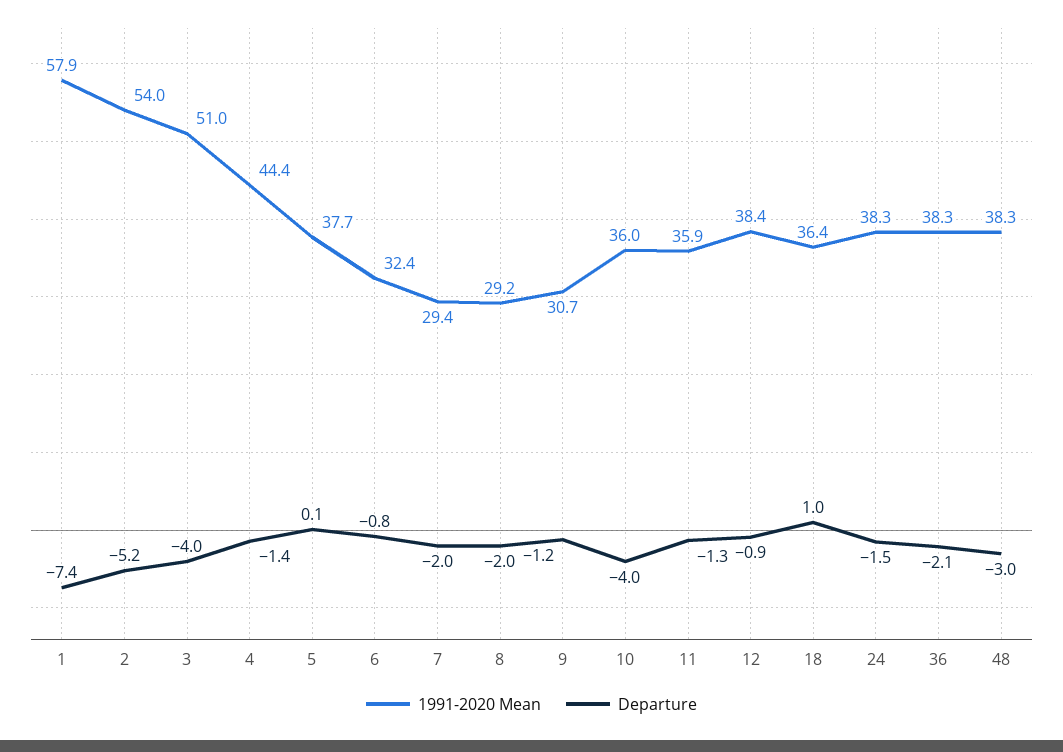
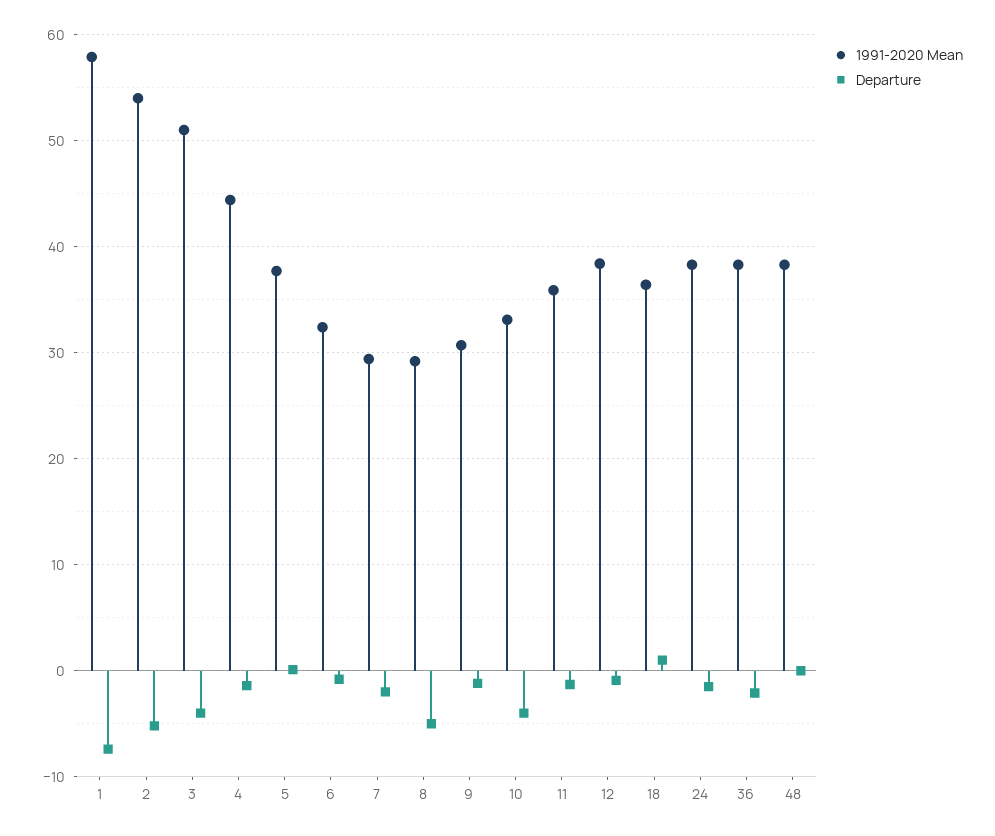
Departure, 8: -2 -> -5
1991-2020 Mean, 10: 36 -> 33
Departure, 48: -3 -> 0

